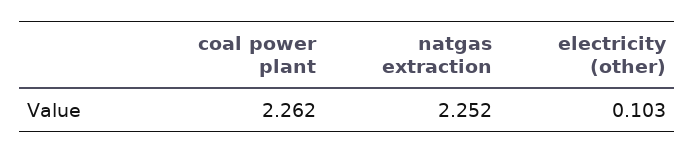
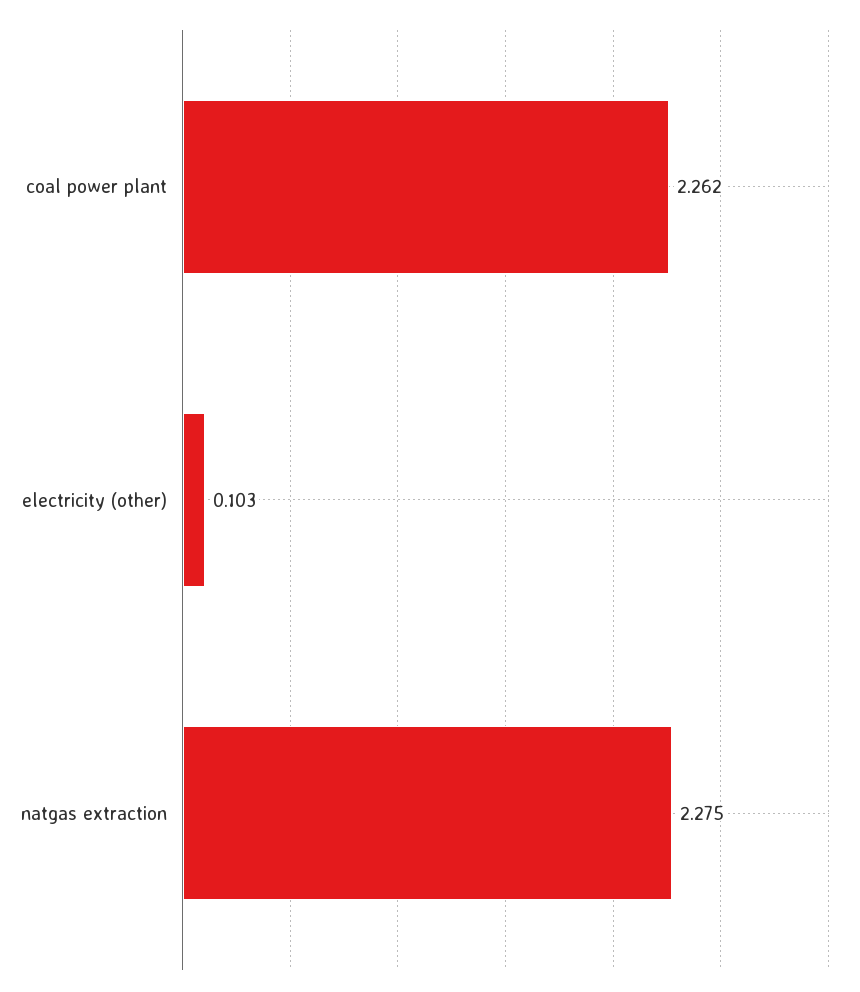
natgas extraction: 2.252 -> 2.275

